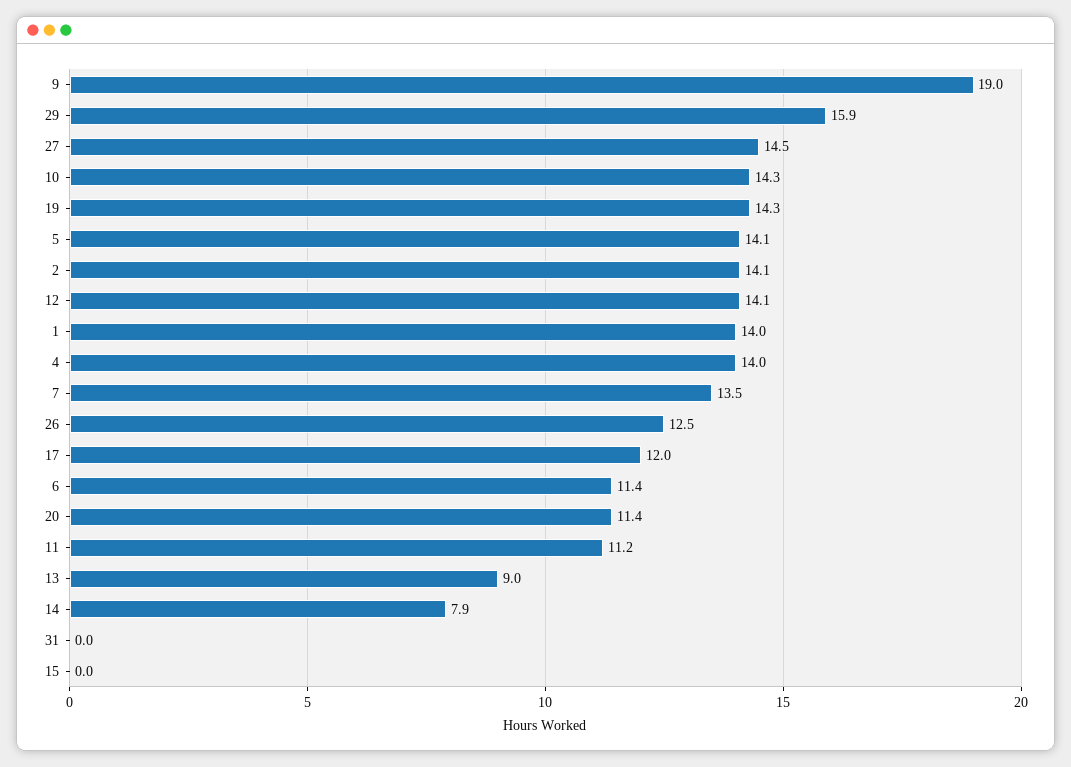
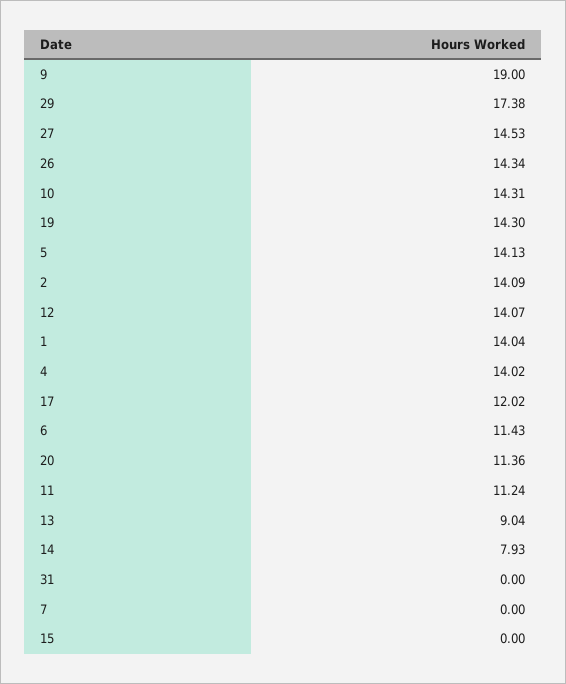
29: 15.9 -> 17.38
7: 13.5 -> 0
26: 12.5 -> 14.34

